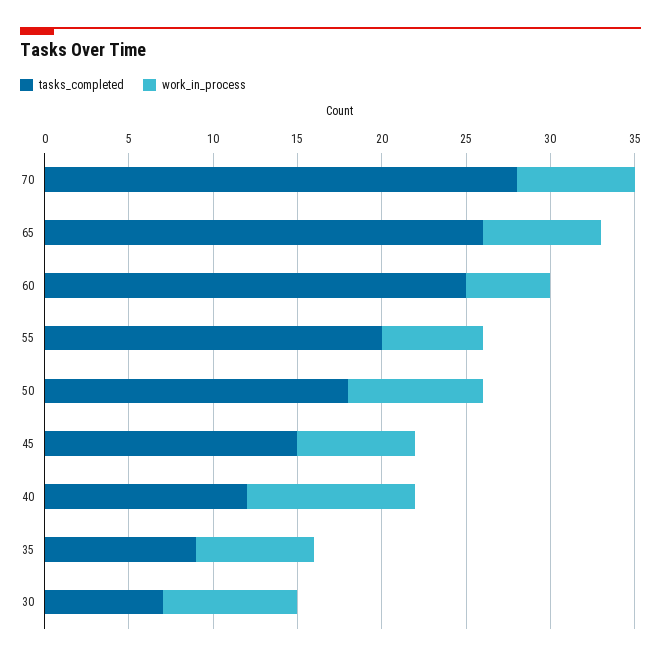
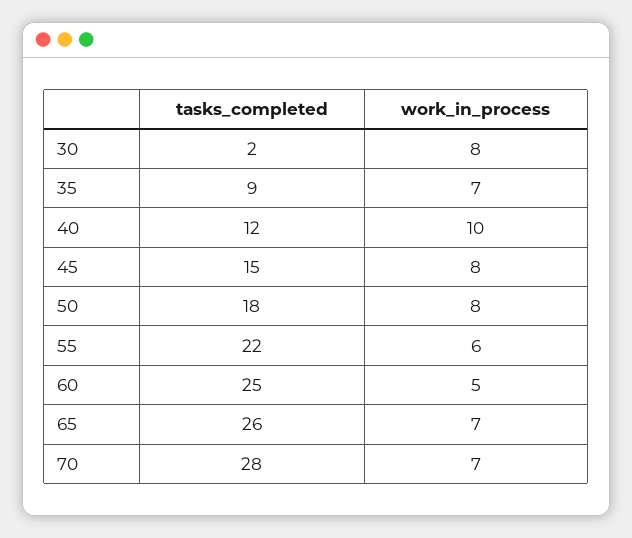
tasks_completed, 55: 20 -> 22
work_in_process, 45: 7 -> 8
tasks_completed, 30: 7 -> 2

